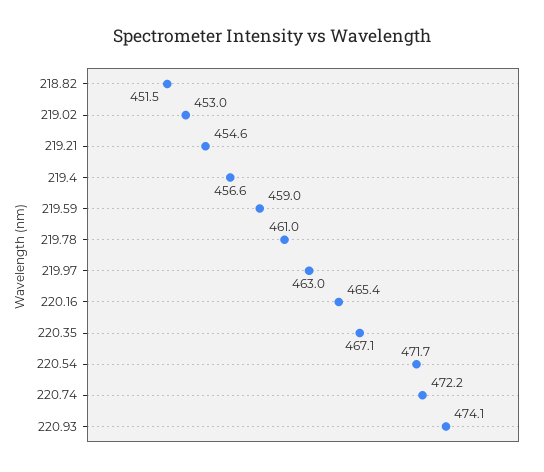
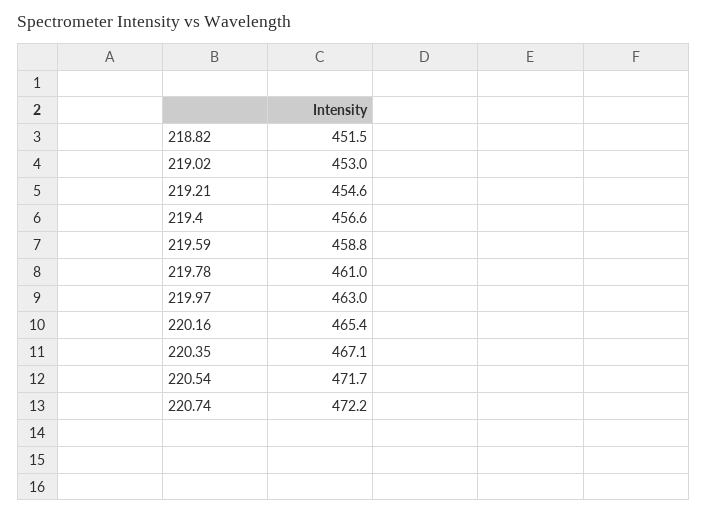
219.59: 459 -> 458.8
220.93: 474.1 -> none

